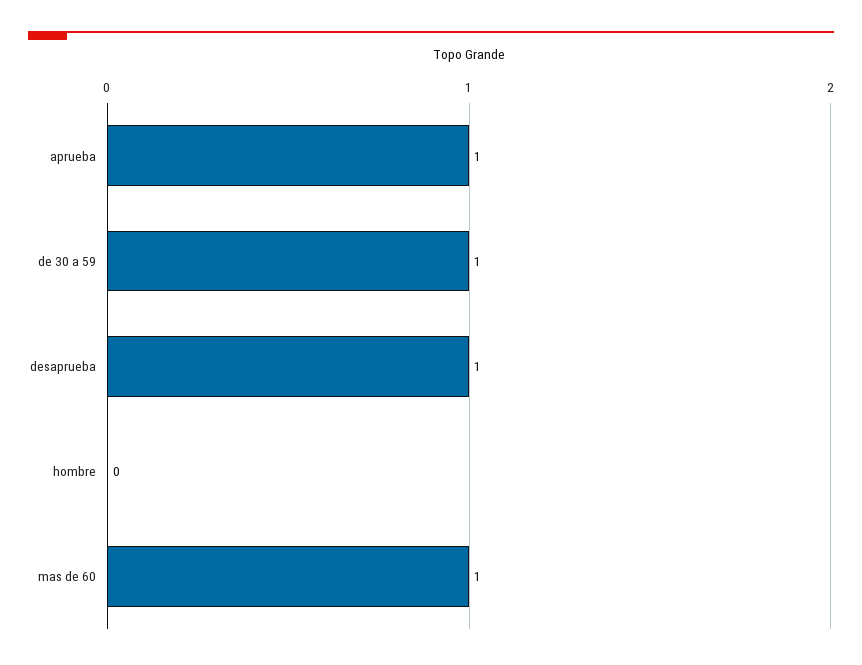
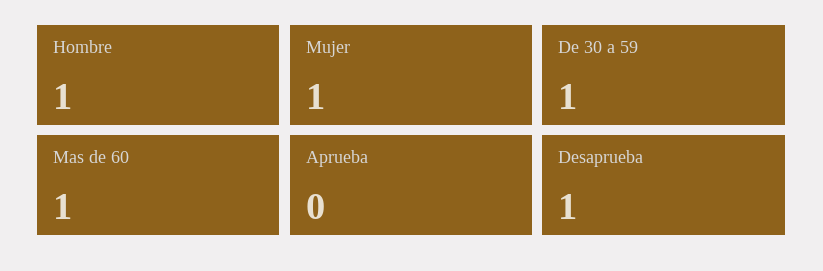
aprueba: 1 -> 0
hombre: 0 -> 1
Mujer: none -> 1

